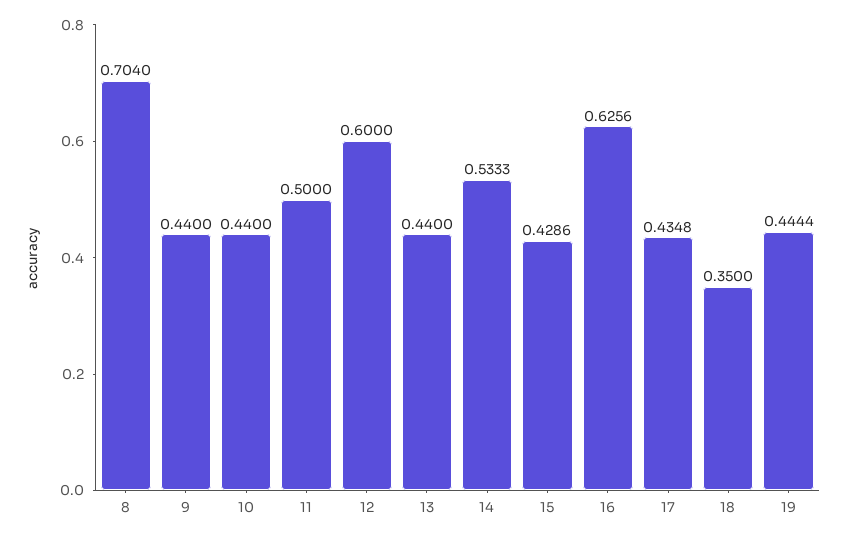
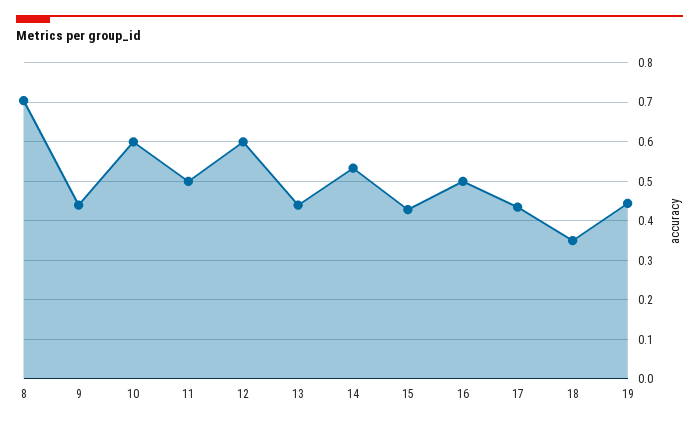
10: 0.44 -> 0.6
16: 0.6256 -> 0.5

